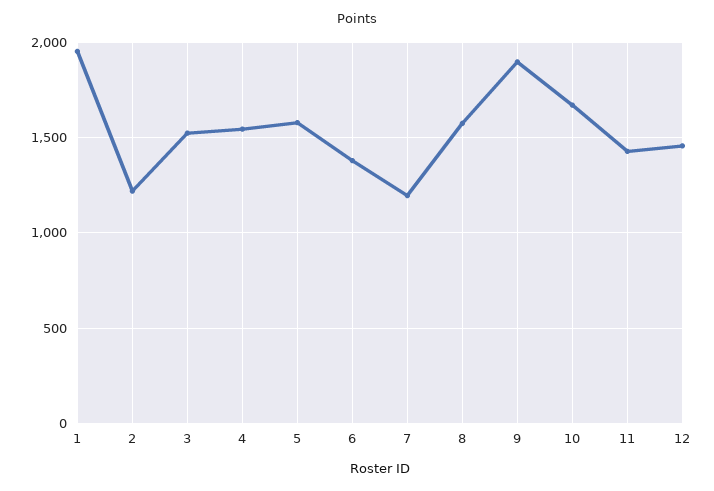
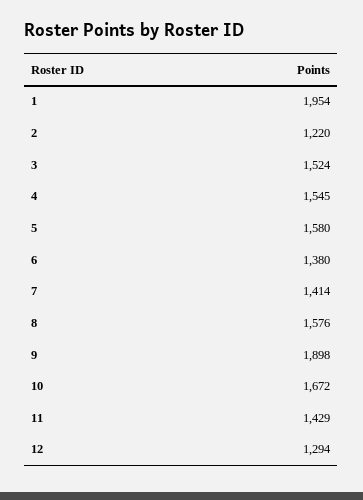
7: 1200 -> 1414
12: 1450 -> 1294

